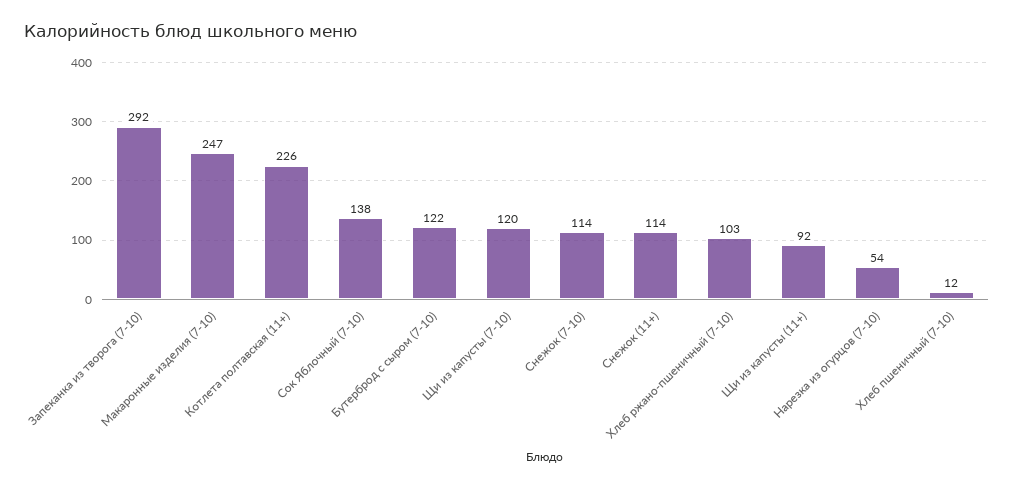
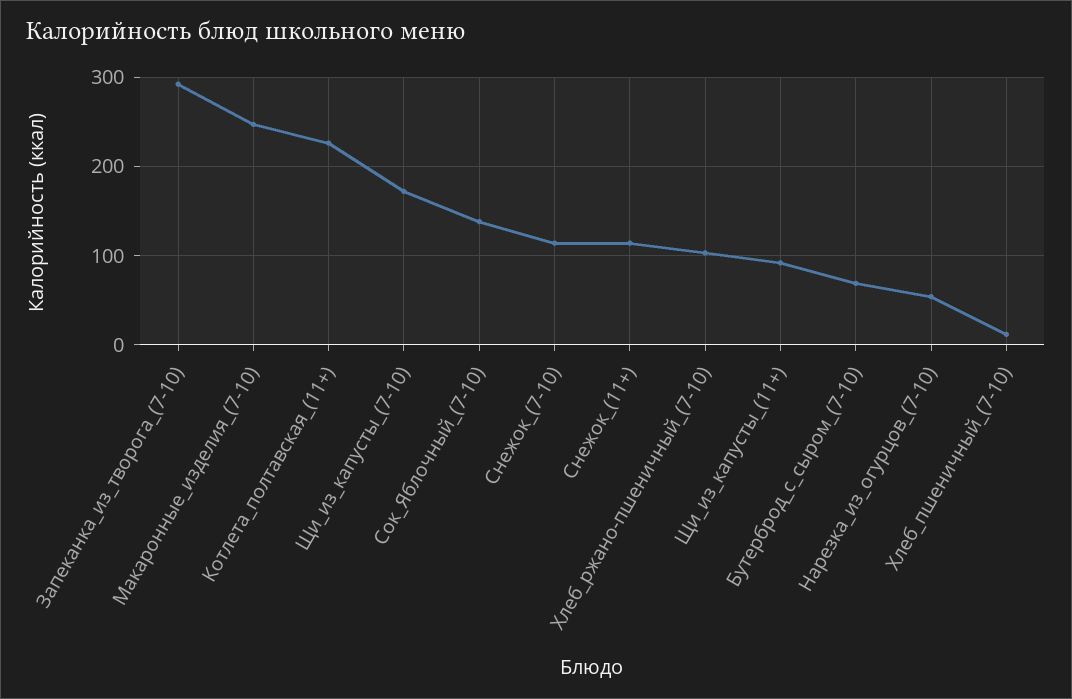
Бутерброд с сыром (7-10): 122 -> 70
Щи из капусты (7-10): 120 -> 170

